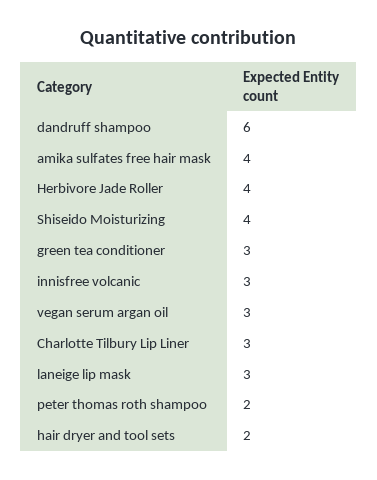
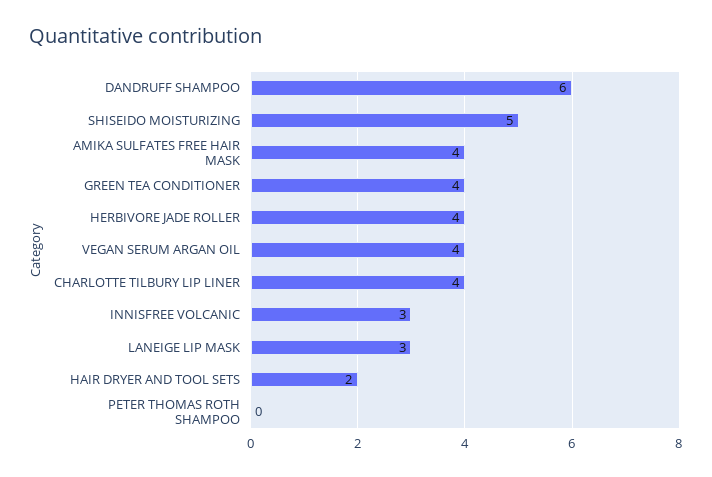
Shiseido Moisturizing: 4 -> 5
green tea conditioner: 3 -> 4
vegan serum argan oil: 3 -> 4
Charlotte Tilbury Lip Liner: 3 -> 4
peter thomas roth shampoo: 2 -> 0

